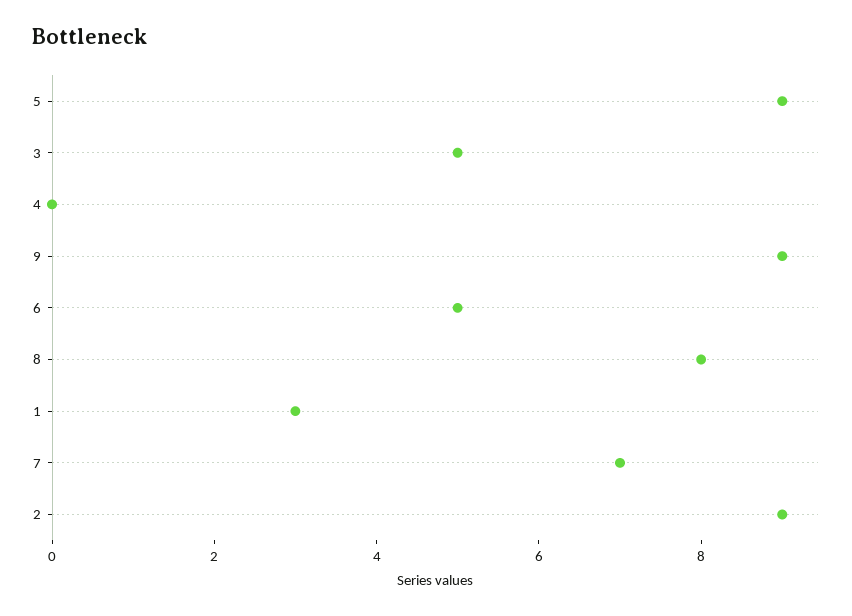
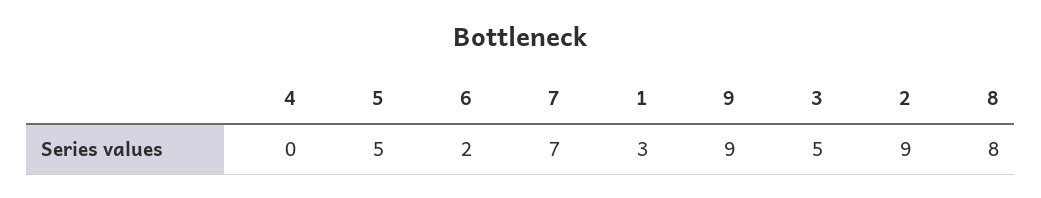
5: 9 -> 5
6: 5 -> 2

